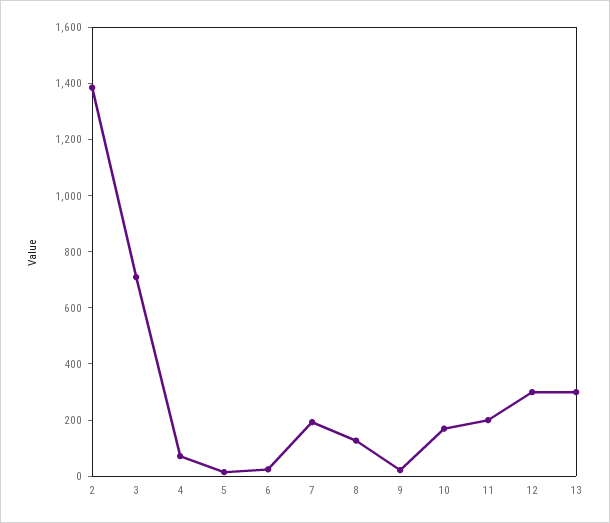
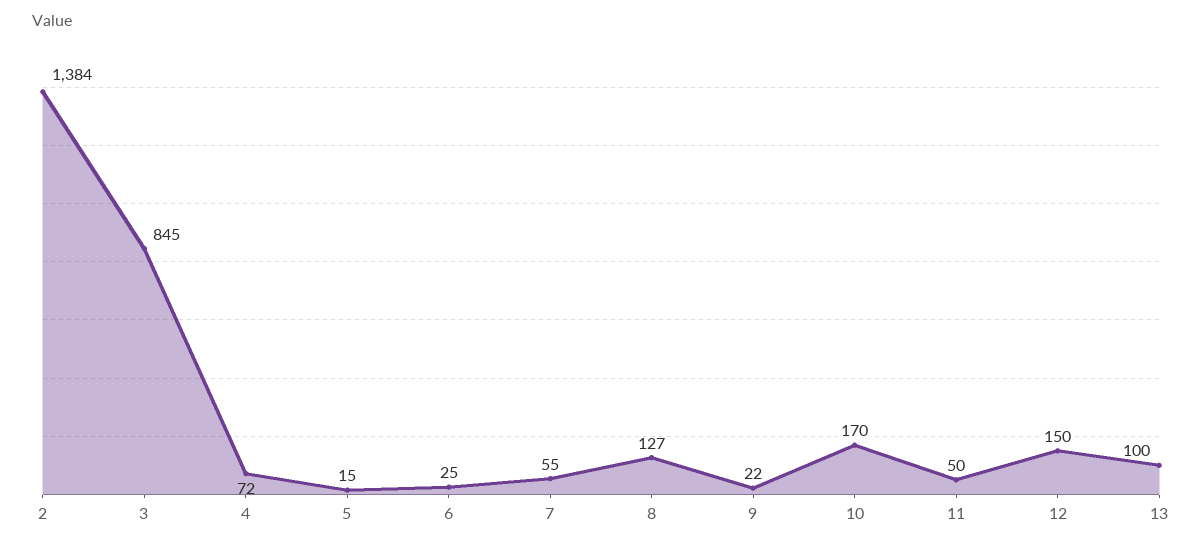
3: 700 -> 845
7: 200 -> 55
11: 200 -> 50
12: 300 -> 150
13: 300 -> 100

